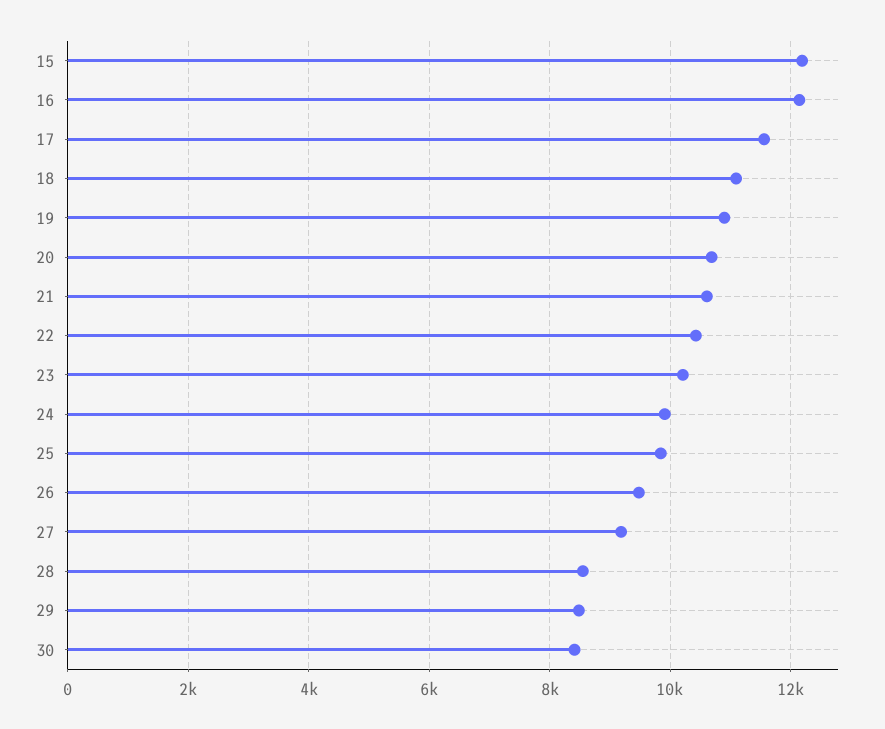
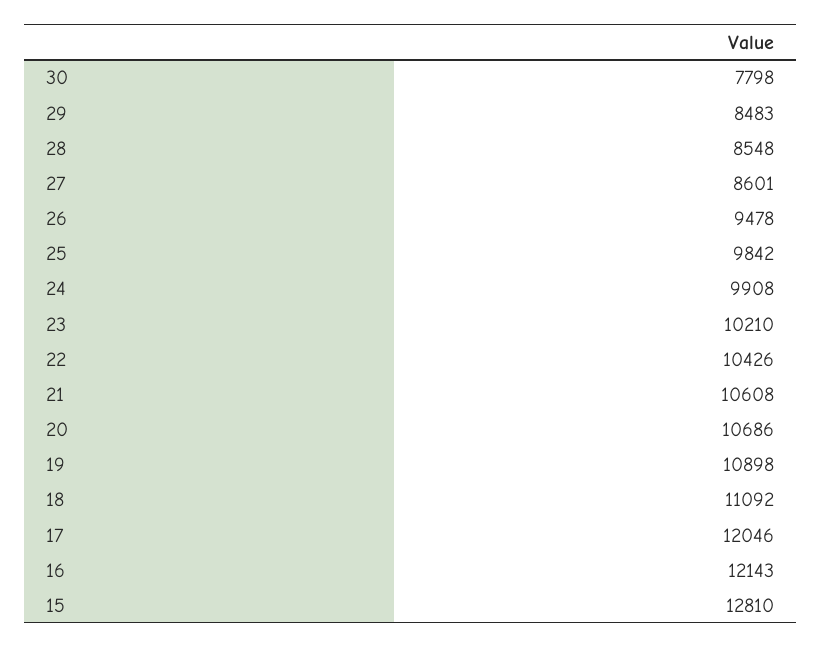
15: 12200 -> 12810
17: 11600 -> 12046
27: 9200 -> 8601
30: 8400 -> 7798

